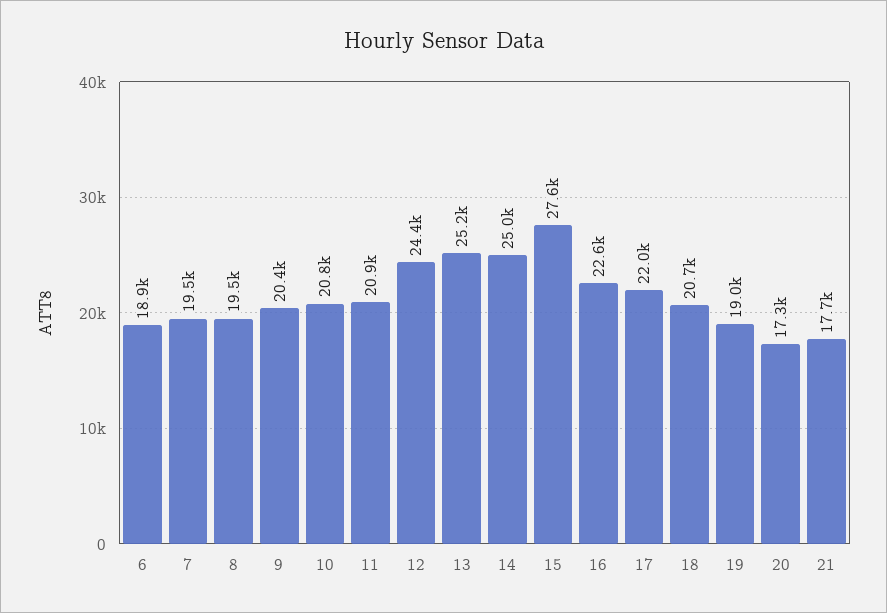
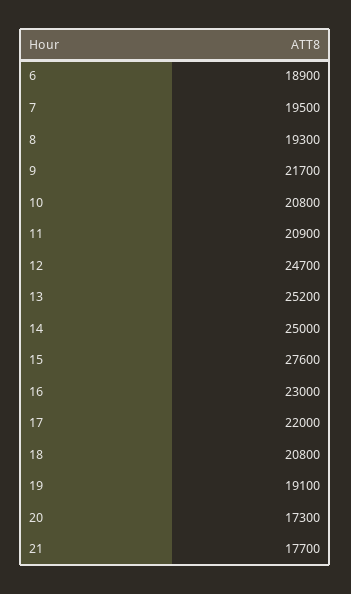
8: 19500 -> 19300
9: 20400 -> 21700
12: 24400 -> 24700
16: 22600 -> 23000
18: 20700 -> 20800
19: 19000 -> 19100

